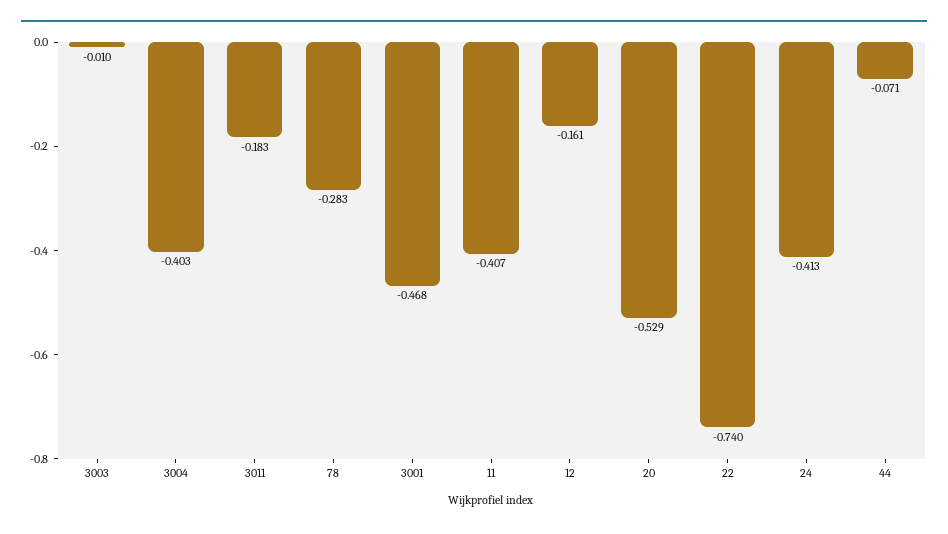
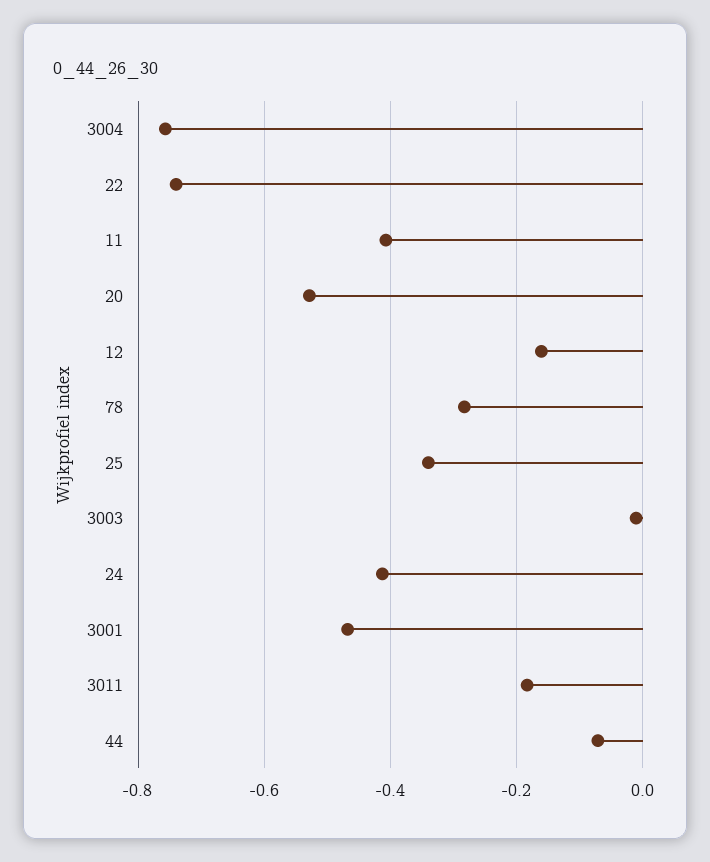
3004: -0.403 -> -0.76
25: none -> -0.34

